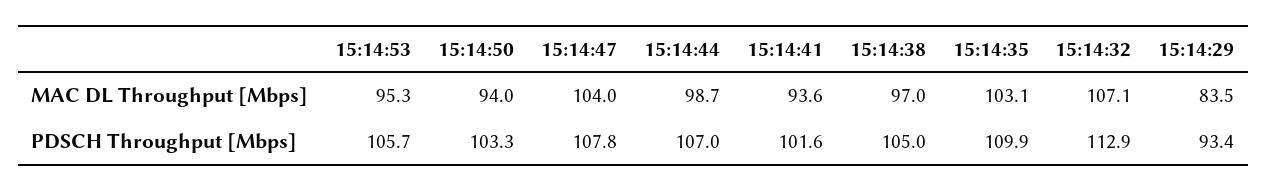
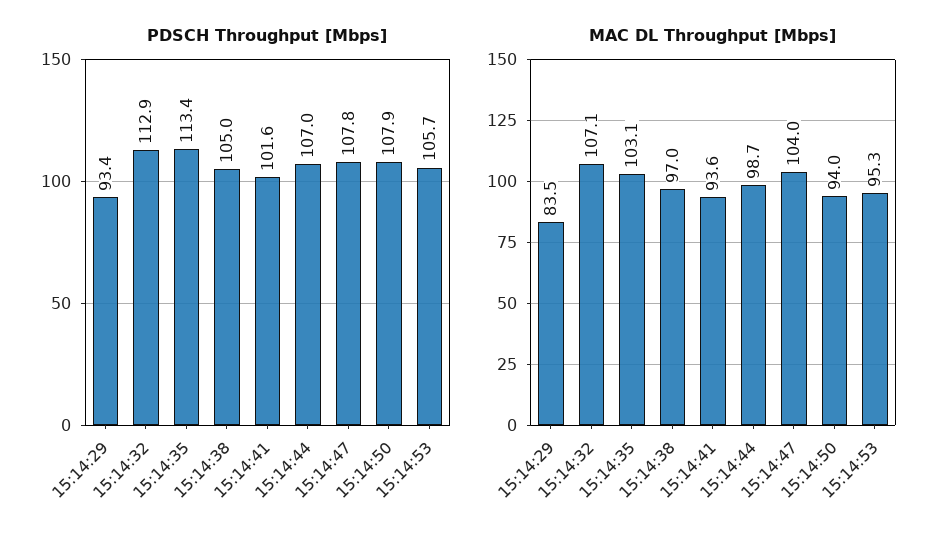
PDSCH Throughput [Mbps], 15:14:50: 103.3 -> 107.9
PDSCH Throughput [Mbps], 15:14:35: 109.9 -> 113.4

